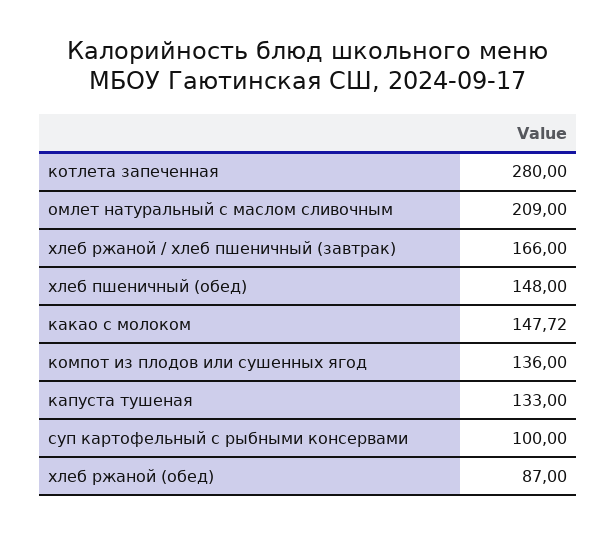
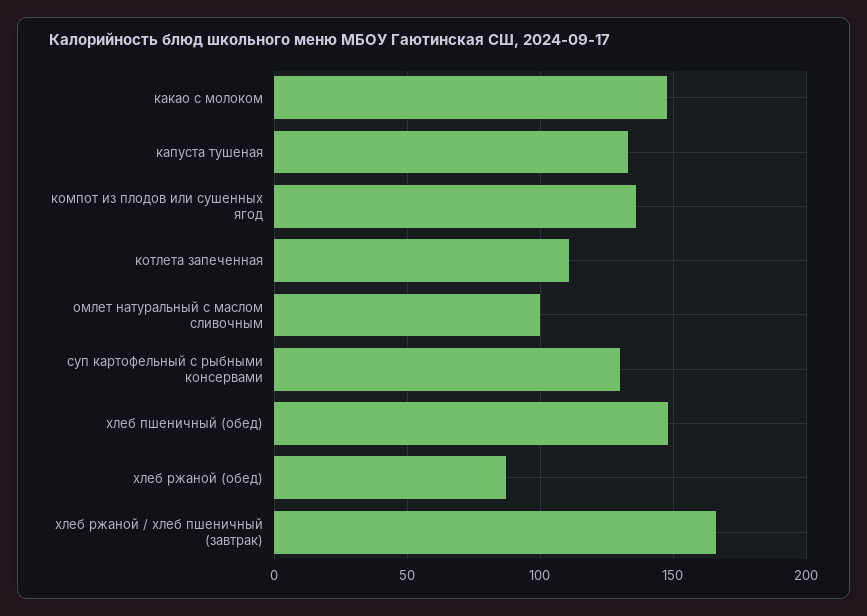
котлета запеченная: 280 -> 110
омлет натуральный с маслом сливочным: 209 -> 100
суп картофельный с рыбными консервами: 100 -> 130

